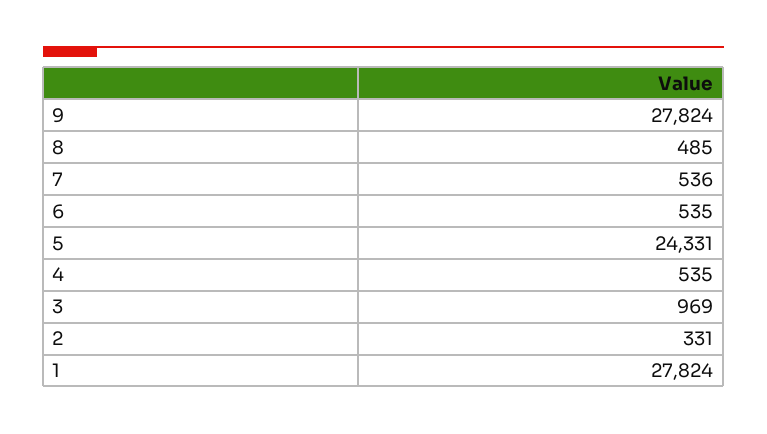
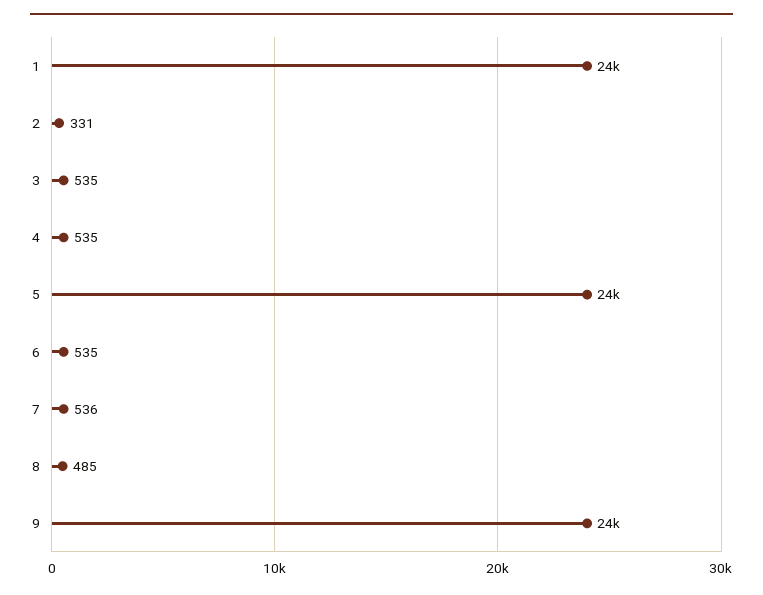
9: 27824 -> 24000
3: 969 -> 535
1: 27824 -> 24000

